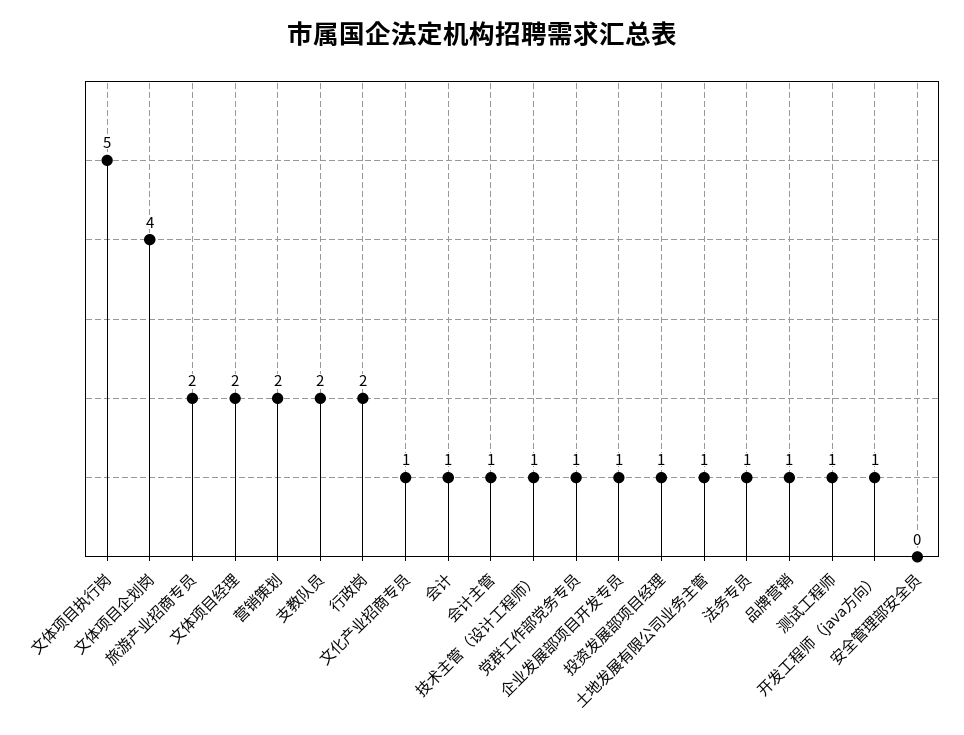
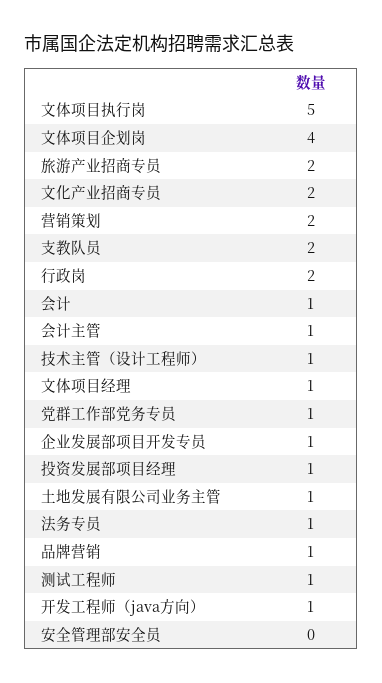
文体项目经理: 2 -> 1
文化产业招商专员: 1 -> 2

